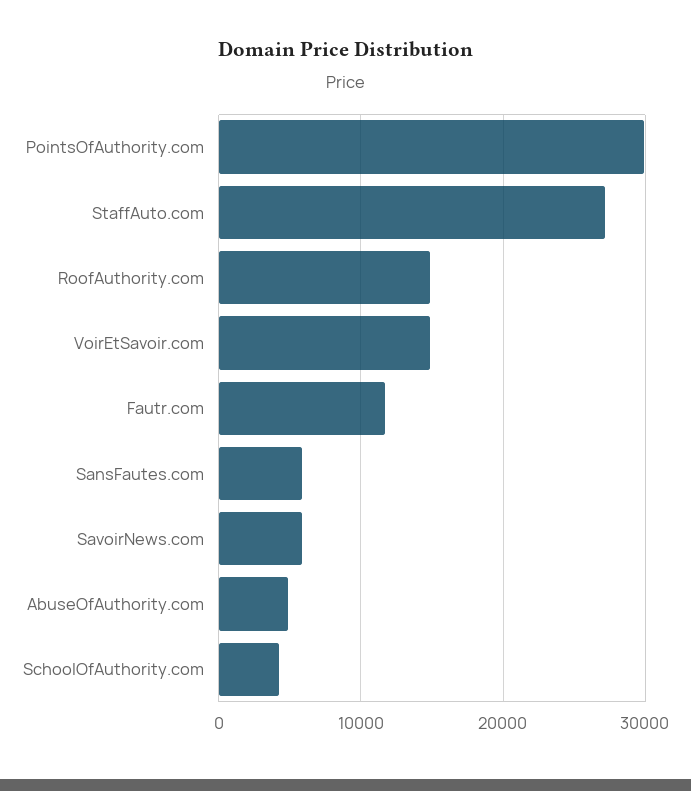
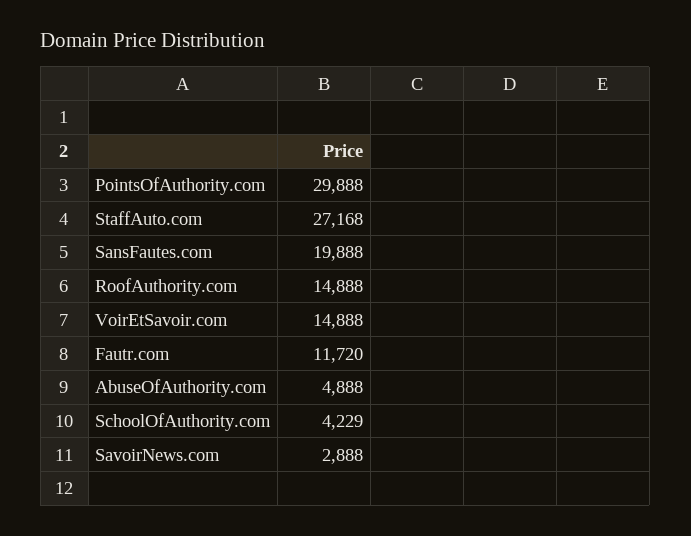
SansFautes.com: 6000 -> 19888
SavoirNews.com: 6000 -> 2888

